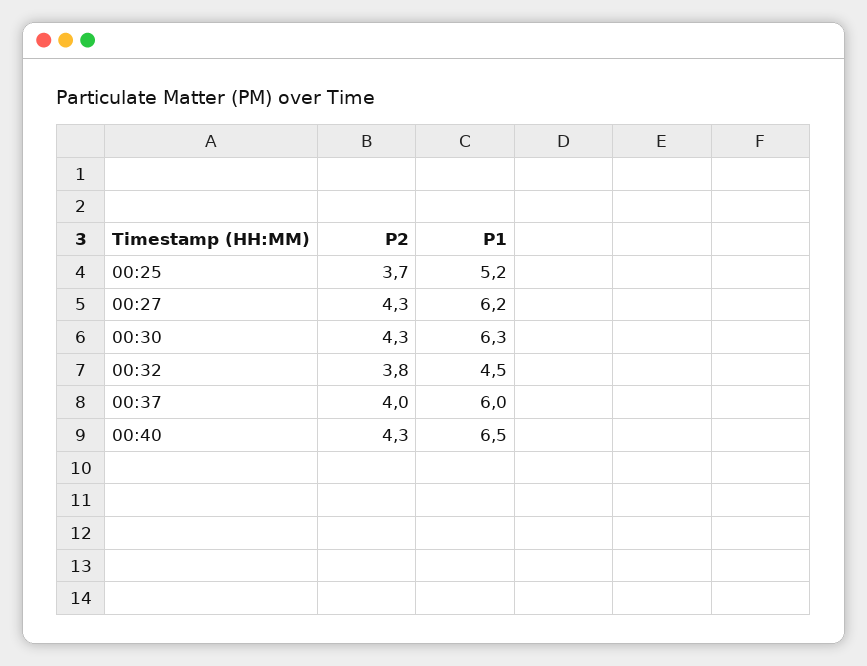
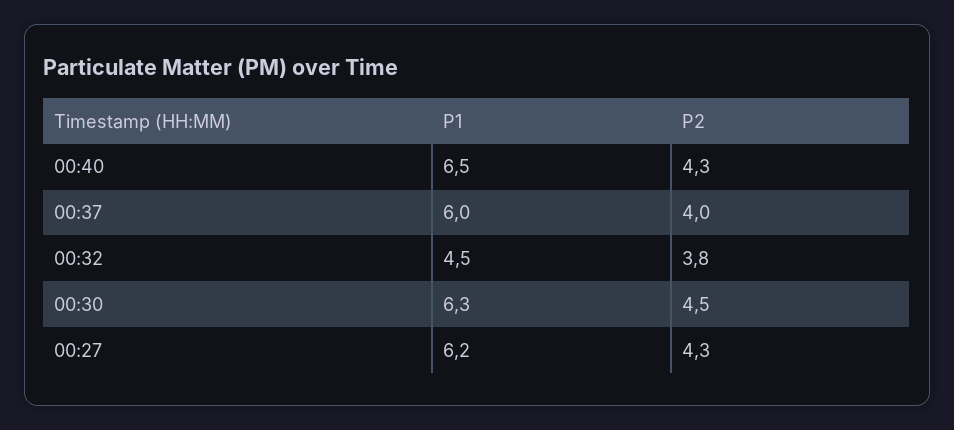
P2, 00:25: 3.7 -> none
P1, 00:25: 5.2 -> none
P2, 00:30: 4.3 -> 4.5

